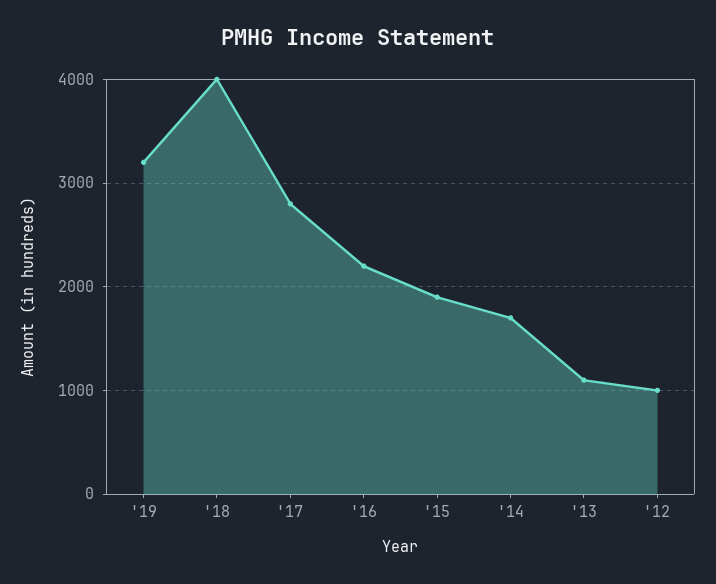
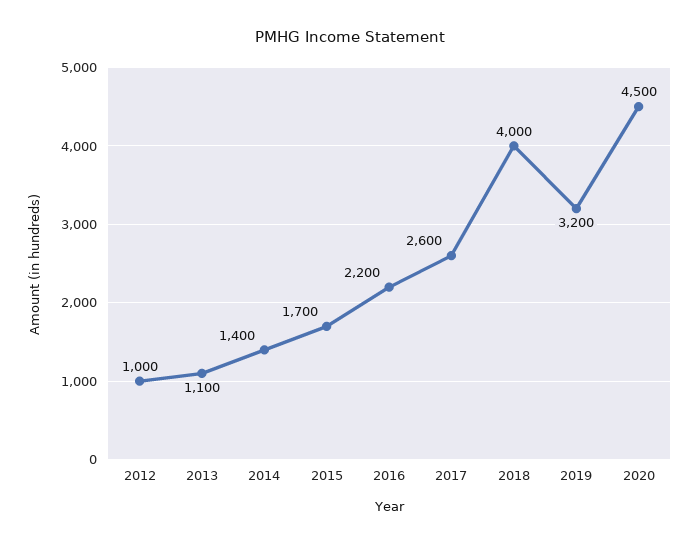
'17: 2800 -> 2600
'15: 1900 -> 1700
'14: 1700 -> 1400
2020: none -> 4500

